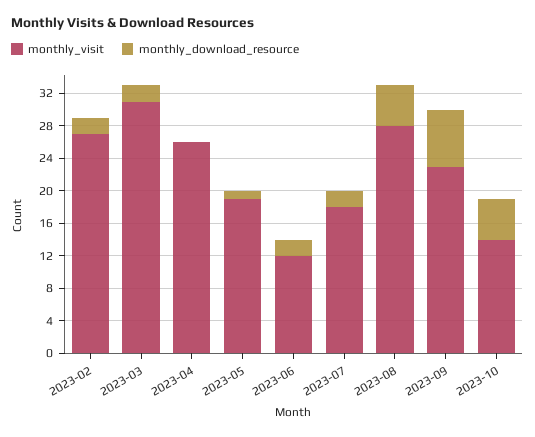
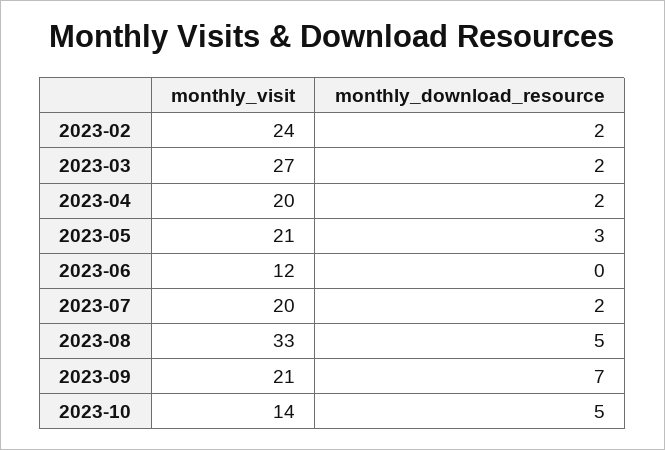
monthly_visit, 2023-02: 27 -> 24
monthly_visit, 2023-03: 31 -> 27
monthly_visit, 2023-04: 26 -> 20
monthly_download_resource, 2023-04: 0 -> 2
monthly_visit, 2023-05: 19 -> 21
monthly_download_resource, 2023-05: 1 -> 3
monthly_download_resource, 2023-06: 2 -> 0
monthly_visit, 2023-07: 18 -> 20
monthly_visit, 2023-08: 28 -> 33
monthly_visit, 2023-09: 23 -> 21

